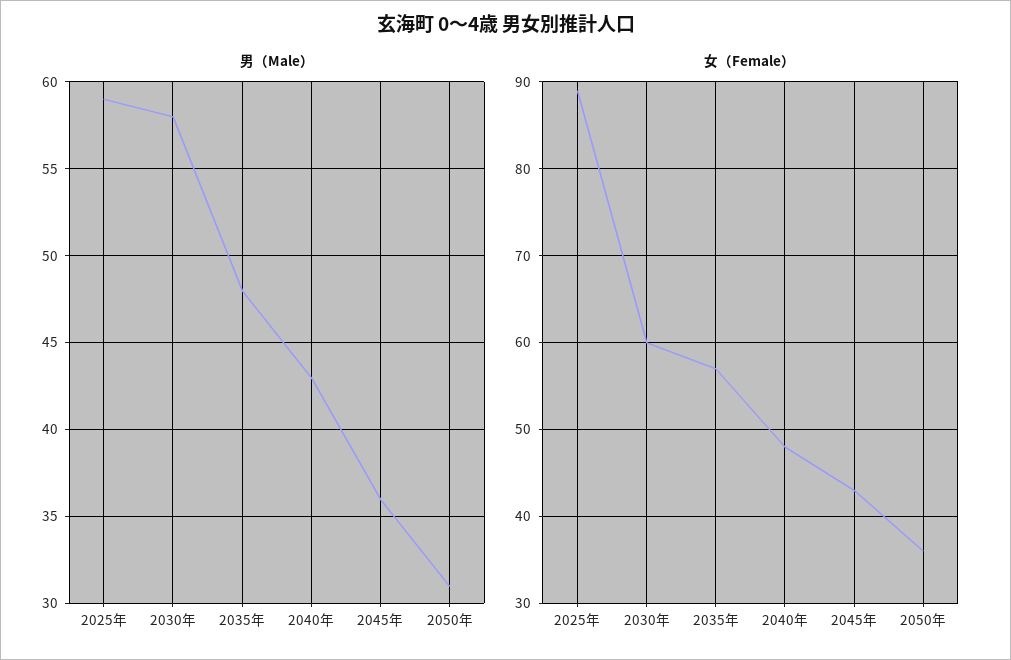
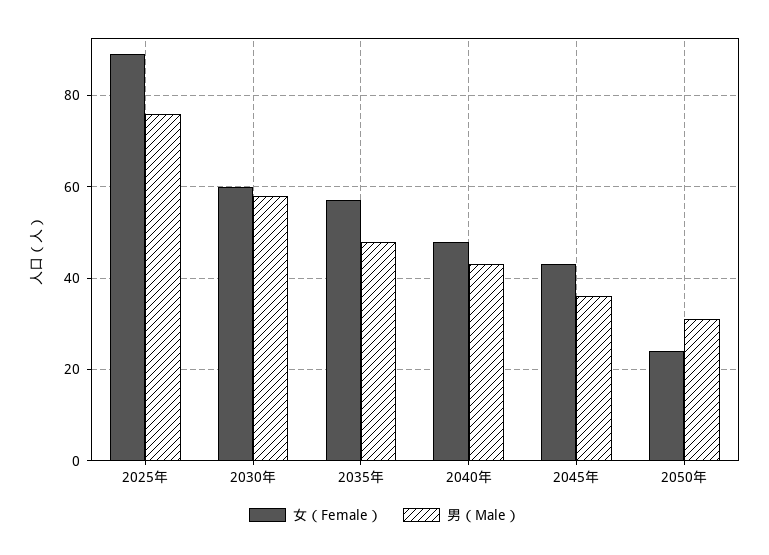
男（Male）, 2025年: 59 -> 75
女（Female）, 2050年: 36 -> 25

